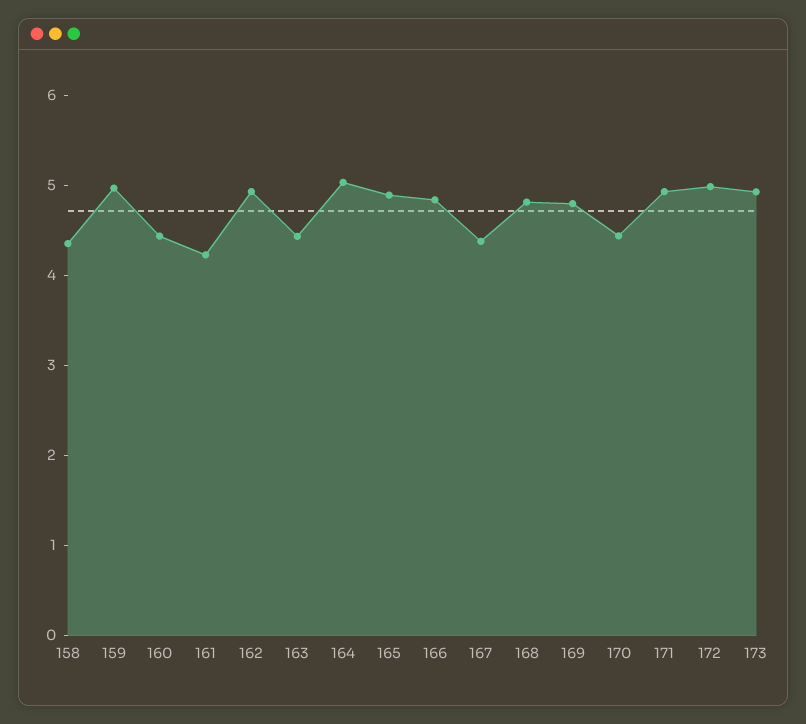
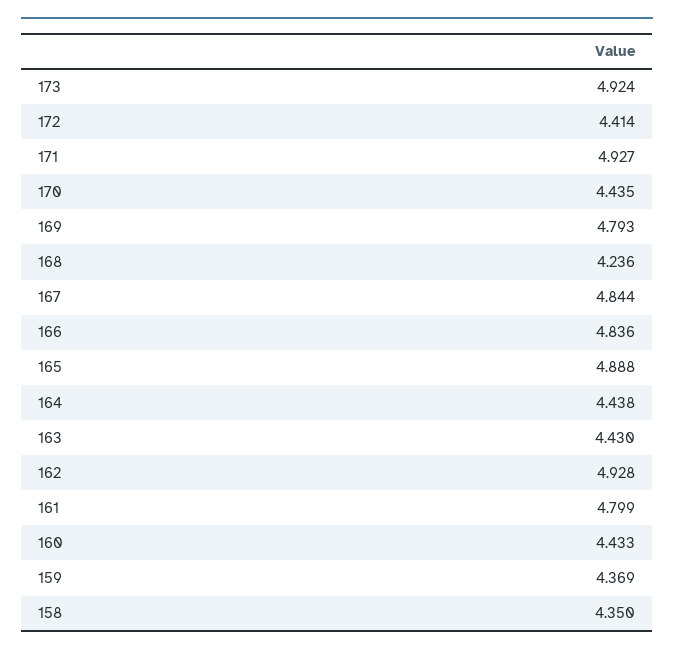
159: 5 -> 4.369
161: 4.2 -> 4.799
164: 5 -> 4.438
167: 4.4 -> 4.844
168: 4.8 -> 4.236
172: 5 -> 4.414

